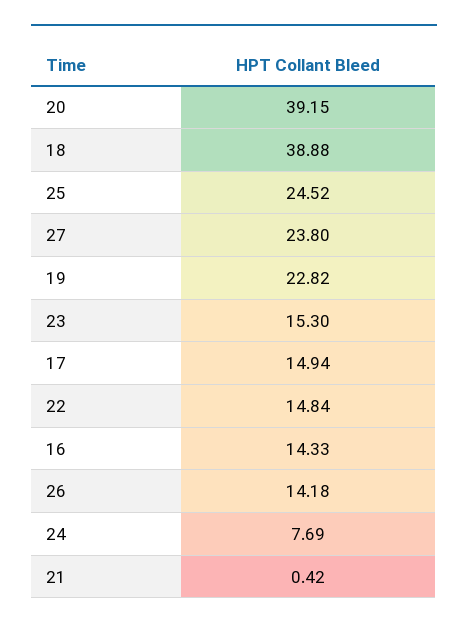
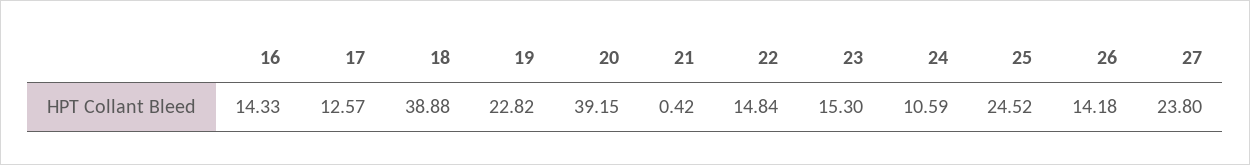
17: 14.94 -> 12.57
24: 7.69 -> 10.59

